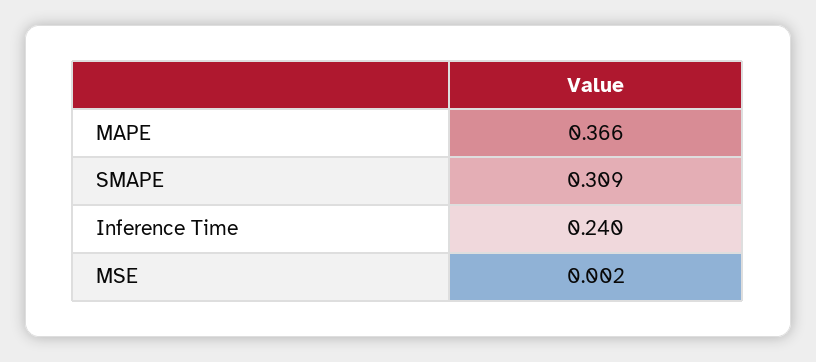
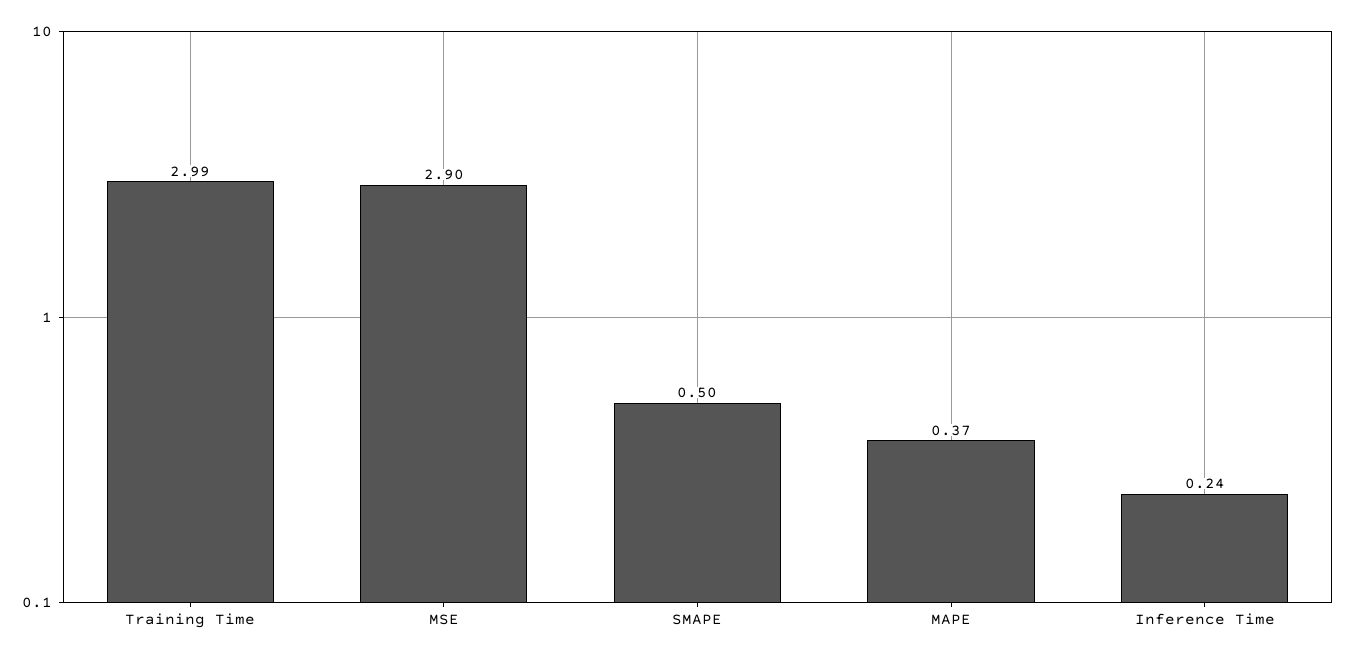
SMAPE: 0.309 -> 0.5
MSE: 0.002 -> 2.9
Training Time: none -> 2.99

